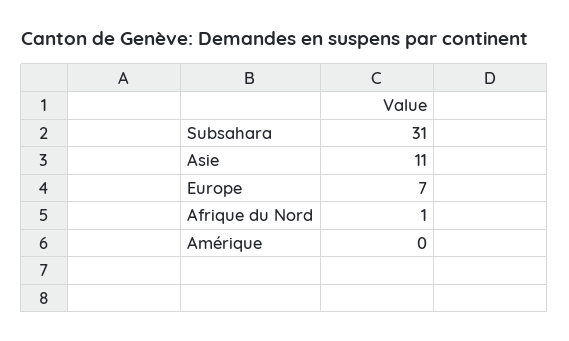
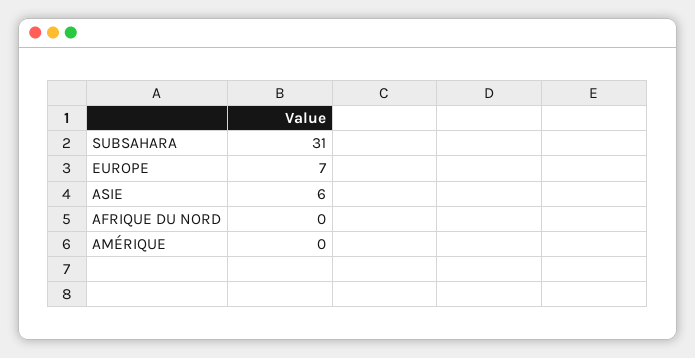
Asie: 11 -> 6
Afrique du Nord: 1 -> 0

